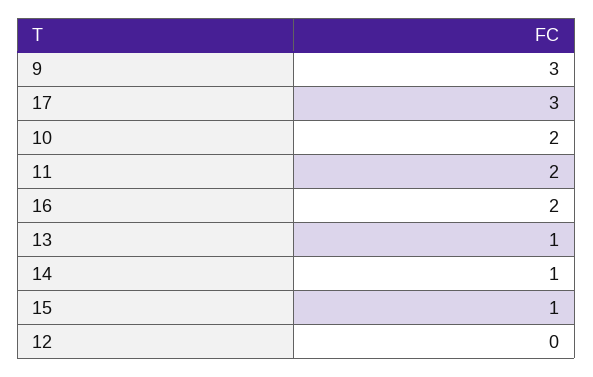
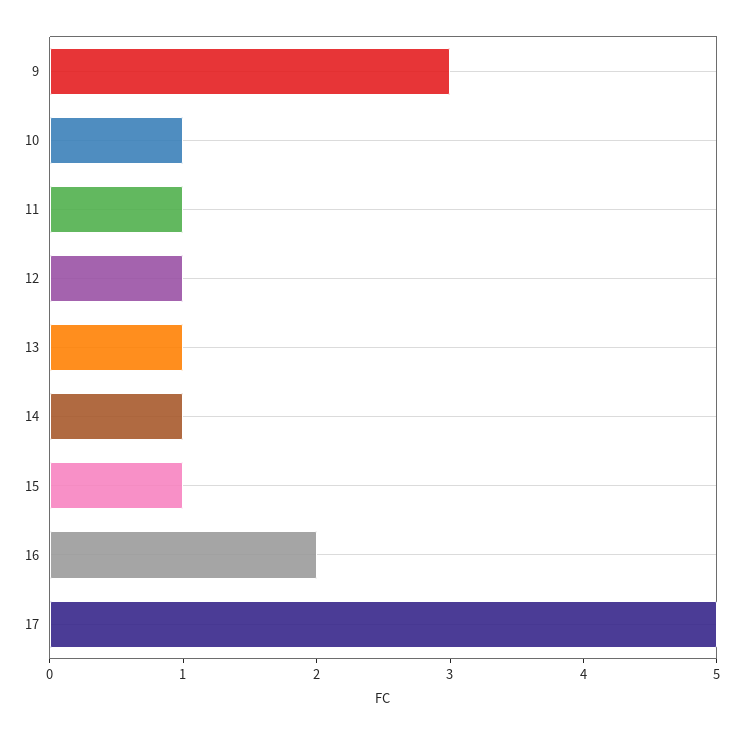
17: 3 -> 5
10: 2 -> 1
11: 2 -> 1
12: 0 -> 1

